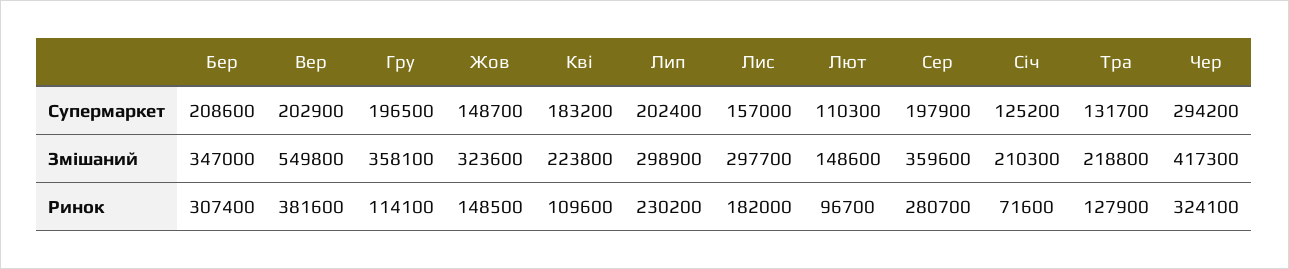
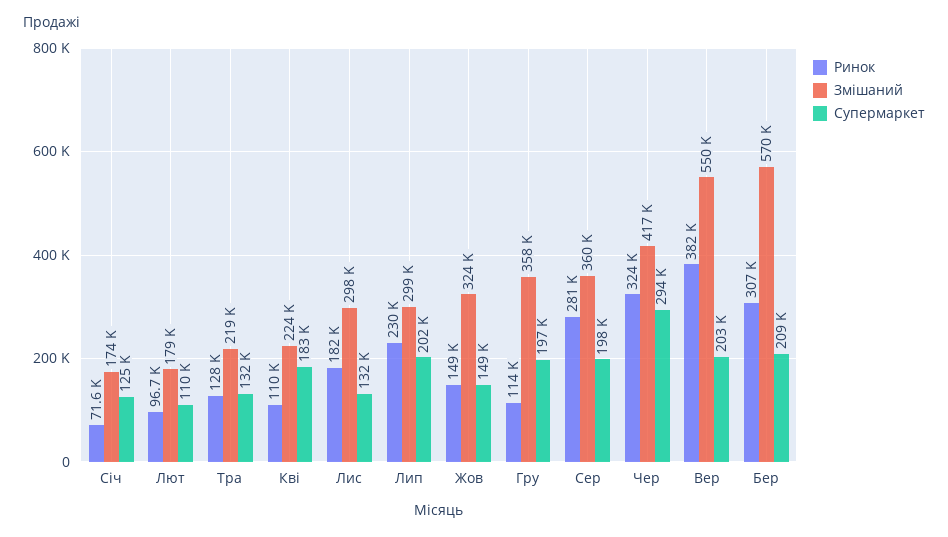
Супермаркет, Лис: 157000 -> 132000
Змішаний, Бер: 347000 -> 570000
Змішаний, Лют: 148600 -> 179000
Змішаний, Січ: 210300 -> 174000

